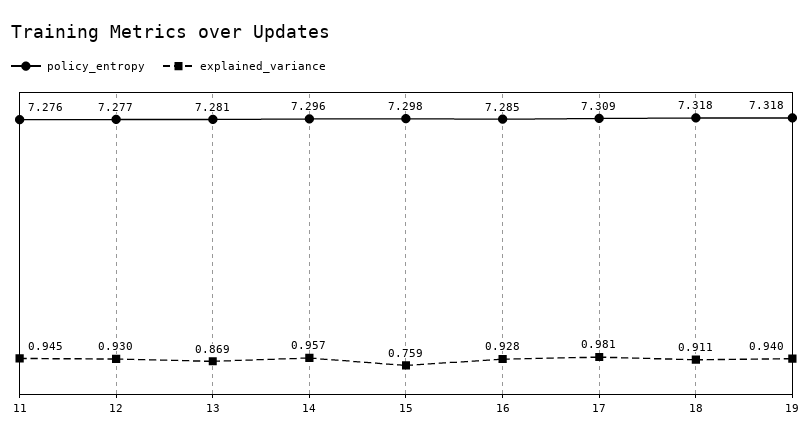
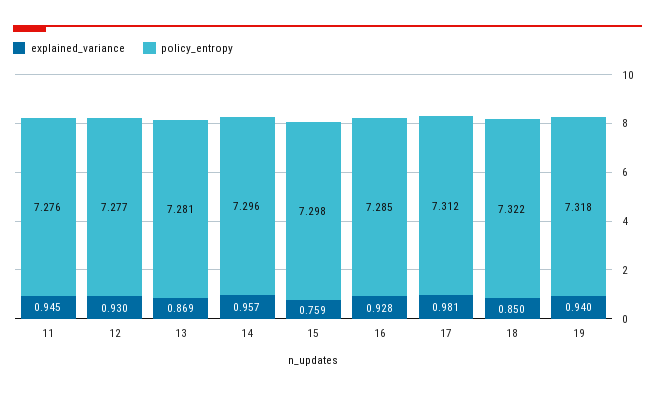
policy_entropy, 17: 7.309 -> 7.312
policy_entropy, 18: 7.318 -> 7.322
explained_variance, 18: 0.911 -> 0.85

